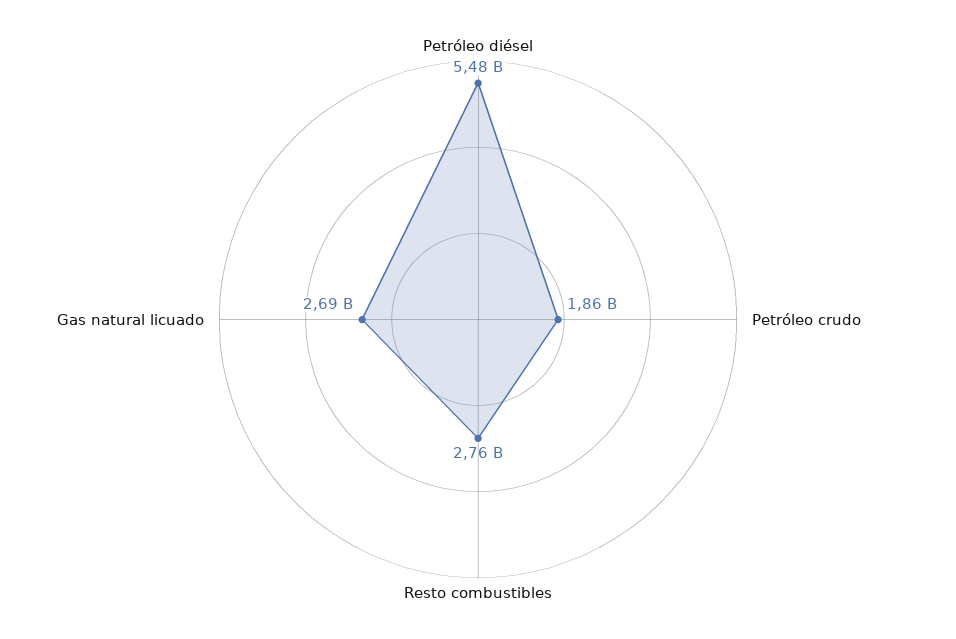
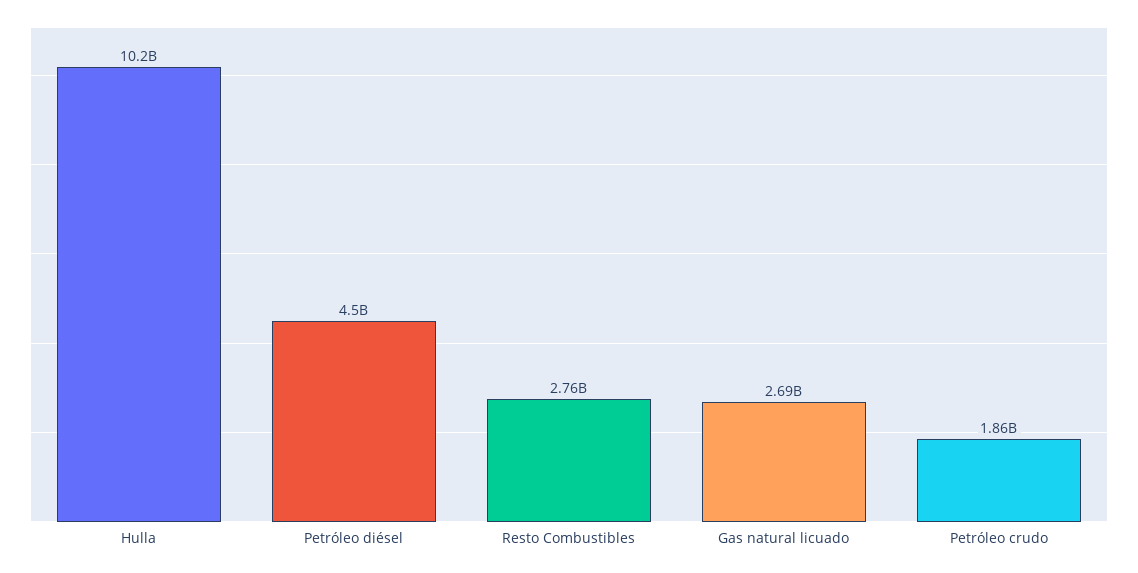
Petróleo diésel: 5480000000 -> 4500000000
Hulla: none -> 10200000000

